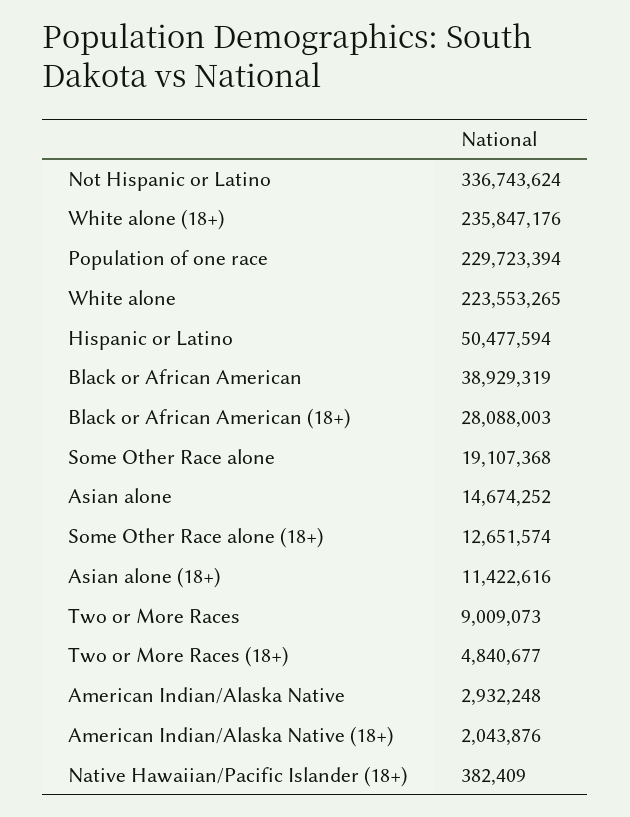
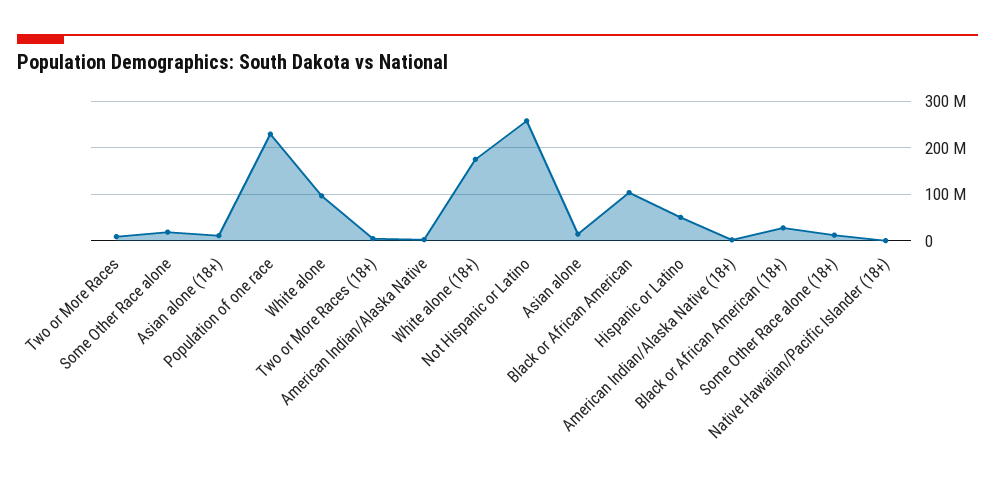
Not Hispanic or Latino: 336743624 -> 260000000
White alone (18+): 235847176 -> 180000000
White alone: 223553265 -> 100000000
Black or African American: 38929319 -> 100000000

